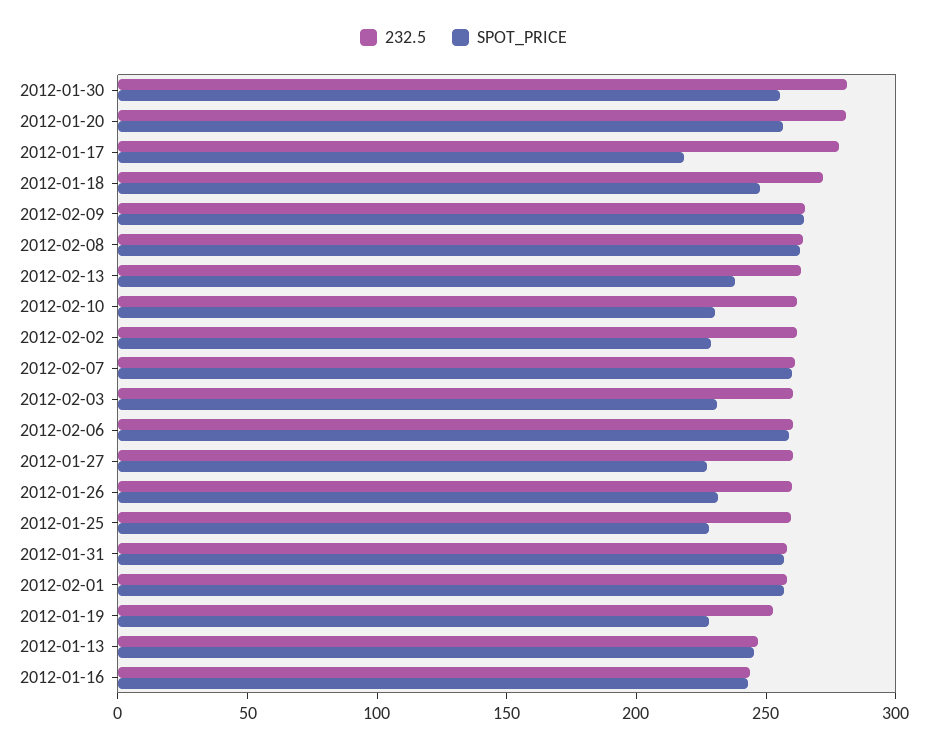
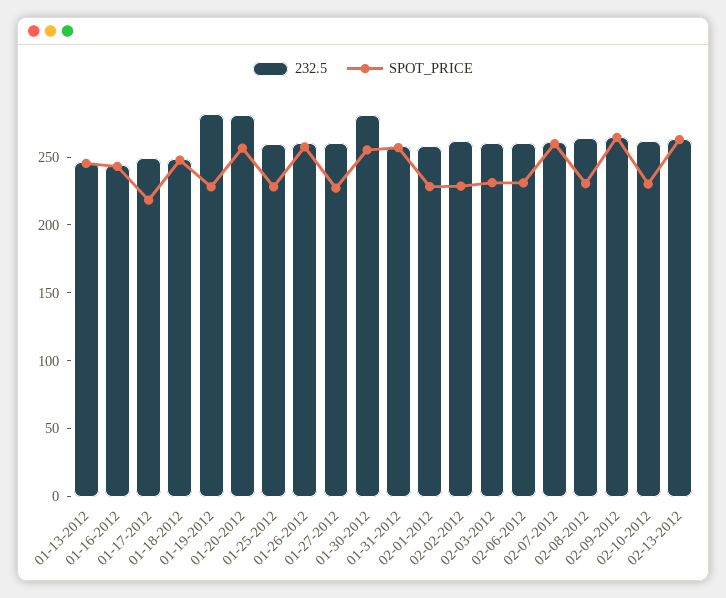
232.5, 2012-01-17: 280 -> 250
232.5, 2012-01-18: 270 -> 250
SPOT_PRICE, 2012-02-08: 260 -> 230
SPOT_PRICE, 2012-02-13: 240 -> 260
SPOT_PRICE, 2012-02-06: 260 -> 230
SPOT_PRICE, 2012-01-26: 230 -> 260
SPOT_PRICE, 2012-02-01: 260 -> 230
232.5, 2012-01-19: 250 -> 280

